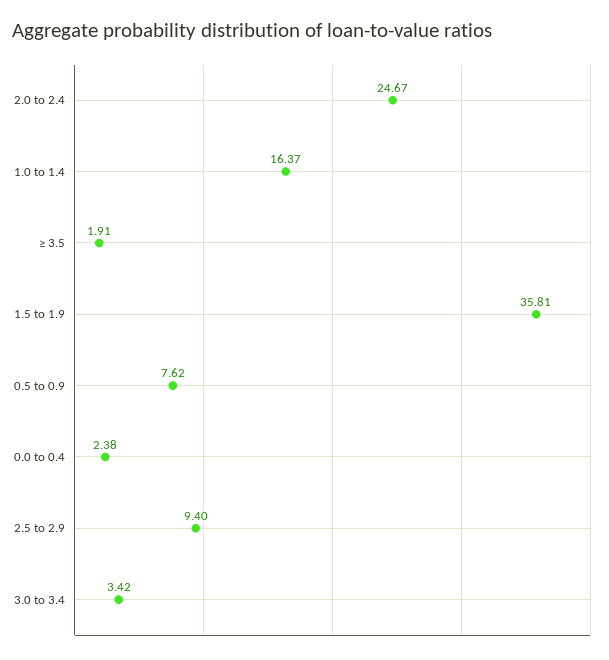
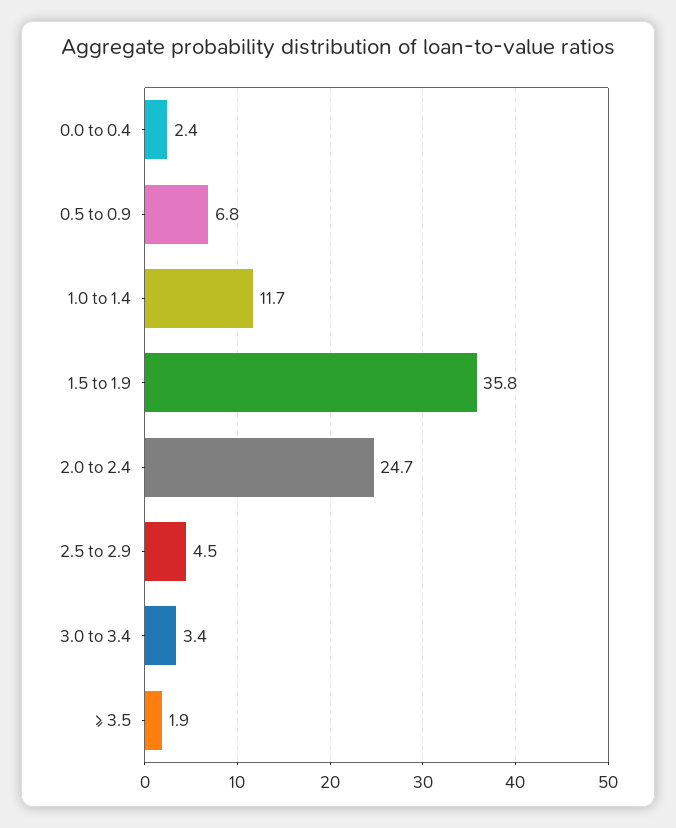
1.0 to 1.4: 16.37 -> 11.7
0.5 to 0.9: 7.62 -> 6.8
2.5 to 2.9: 9.4 -> 4.5

